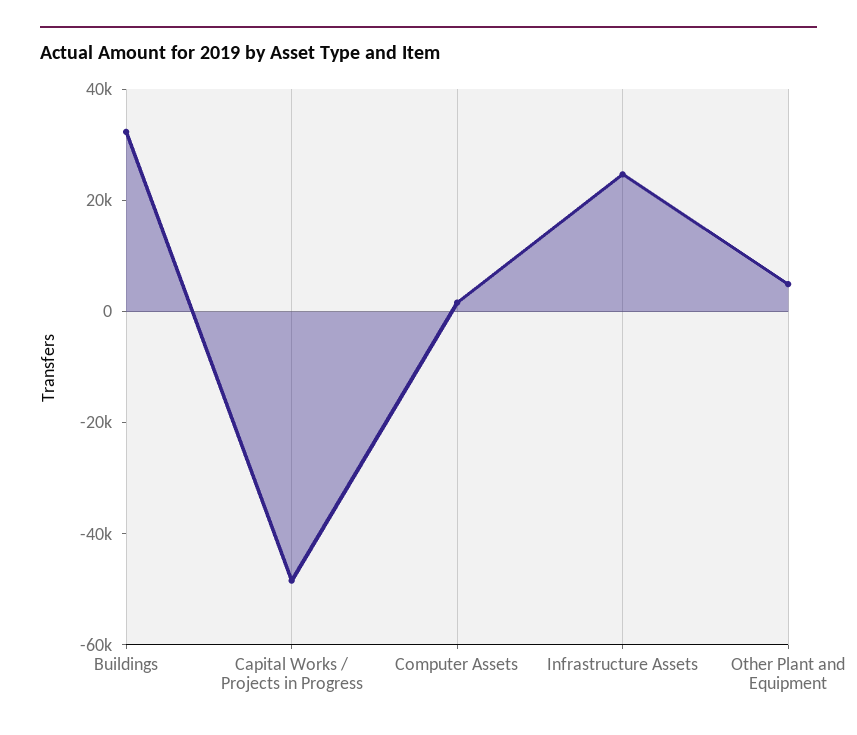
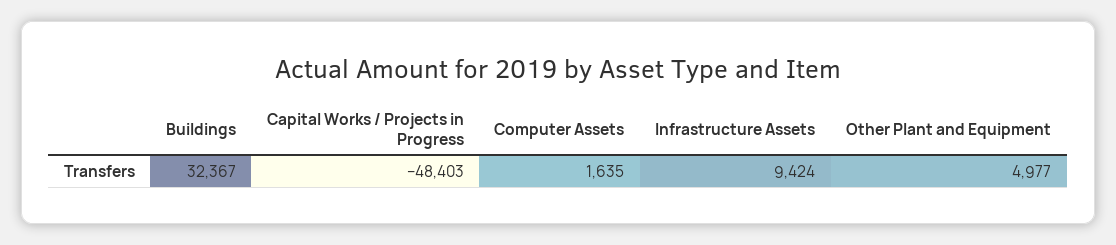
Infrastructure Assets: 25000 -> 9424

